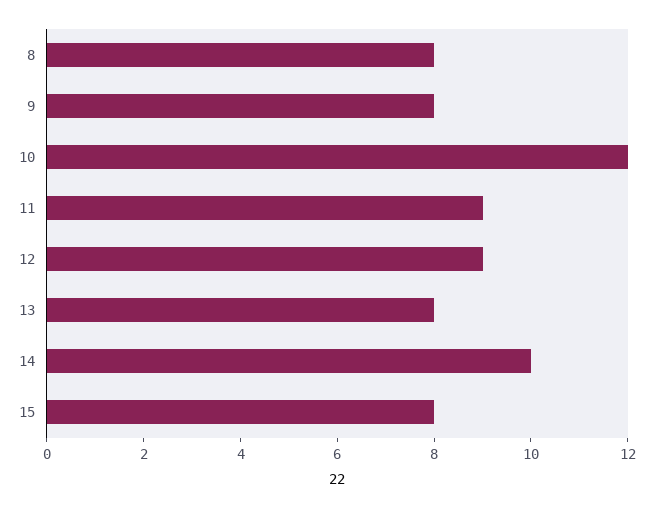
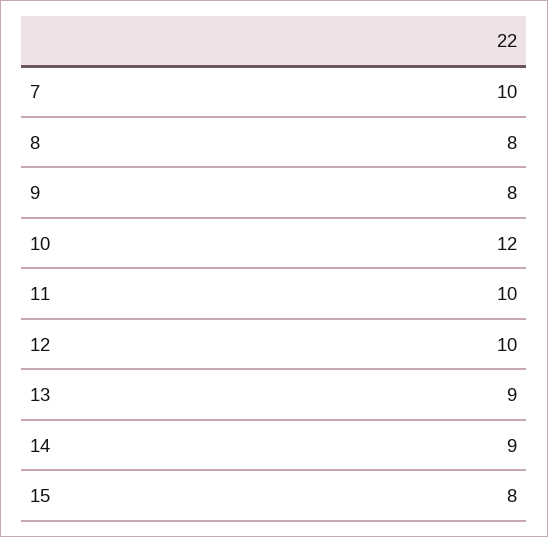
11: 9 -> 10
12: 9 -> 10
13: 8 -> 9
14: 10 -> 9
7: none -> 10

